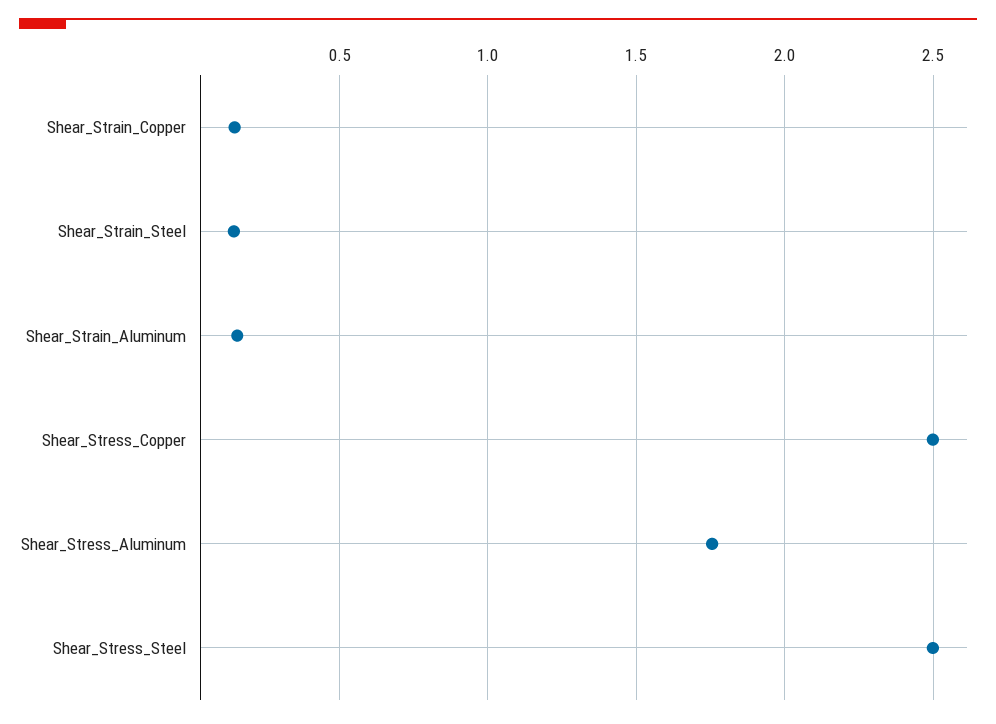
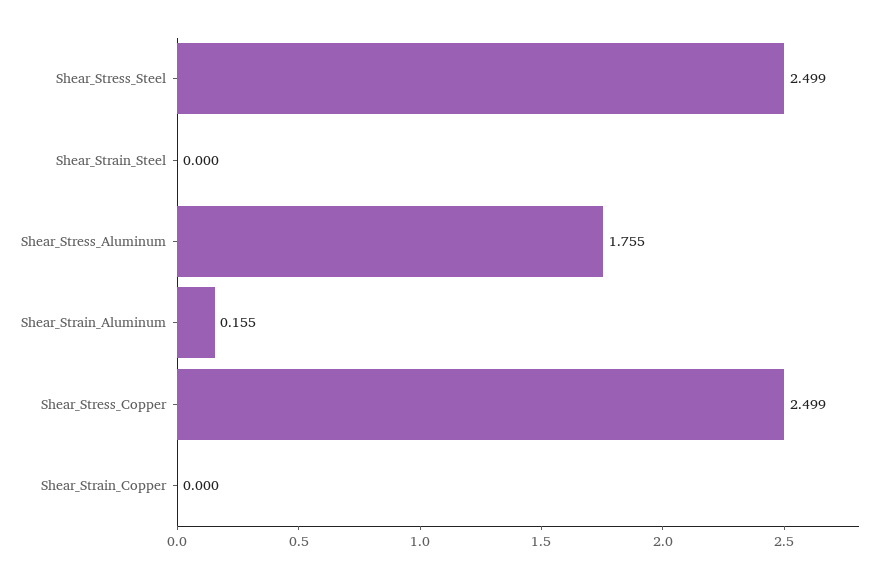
Shear_Strain_Copper: 0.15 -> 0
Shear_Strain_Steel: 0.15 -> 0

